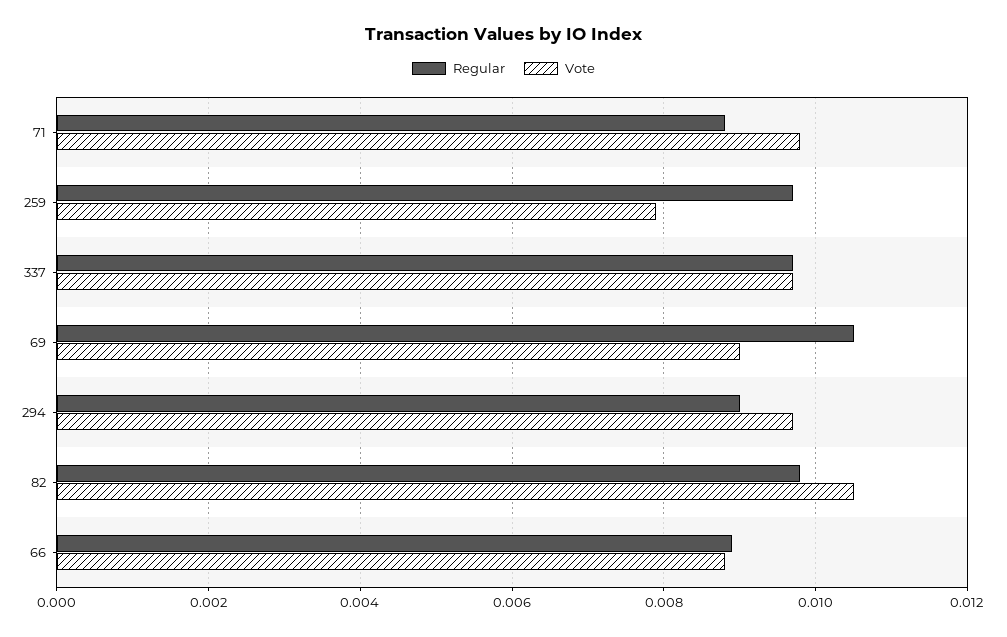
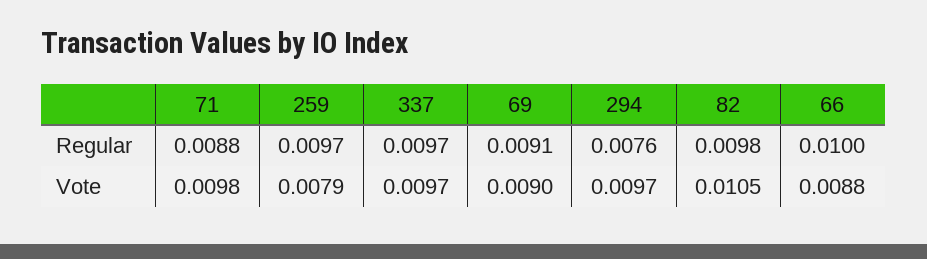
Regular, 69: 0.0105 -> 0.0091
Regular, 294: 0.009 -> 0.0076
Regular, 66: 0.009 -> 0.01

